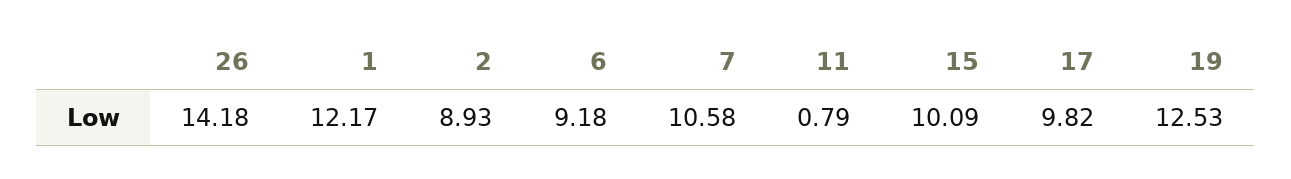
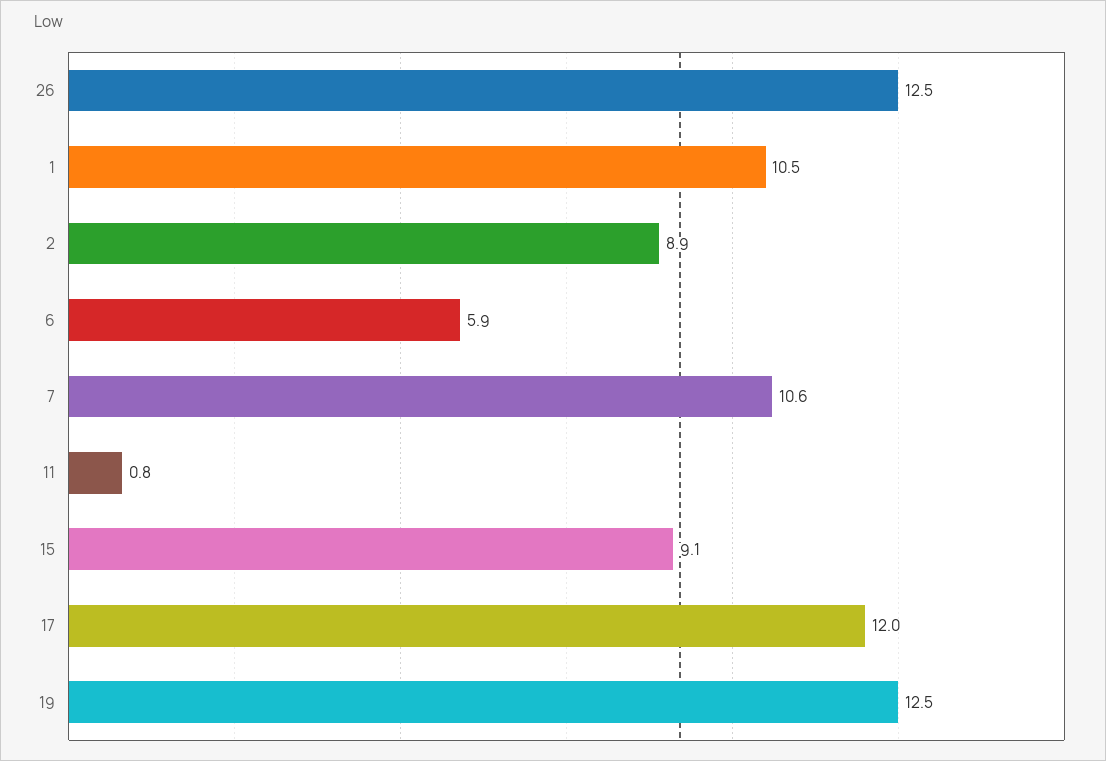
26: 14.18 -> 12.5
1: 12.17 -> 10.5
6: 9.18 -> 5.9
15: 10.09 -> 9.1
17: 9.82 -> 12

